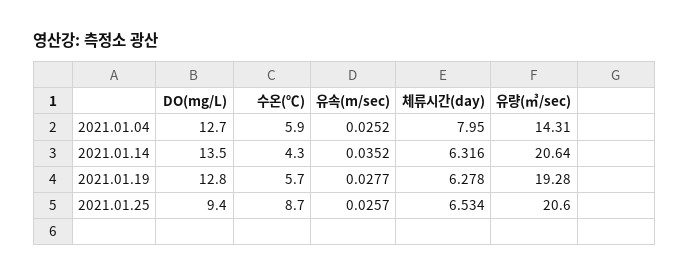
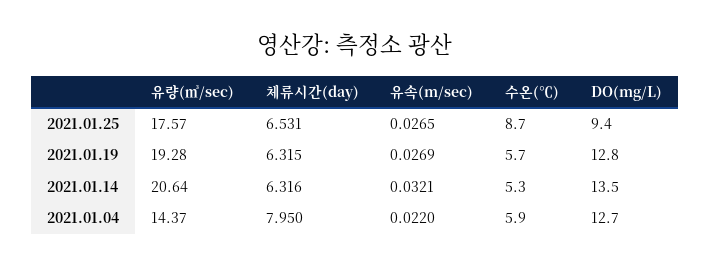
유속(m/sec), 2021.01.04: 0.0252 -> 0.022
유량(㎥/sec), 2021.01.04: 14.31 -> 14.37
수온(℃), 2021.01.14: 4.3 -> 5.3
유속(m/sec), 2021.01.14: 0.0352 -> 0.0321
유속(m/sec), 2021.01.19: 0.0277 -> 0.0269
체류시간(day), 2021.01.19: 6.278 -> 6.315
유속(m/sec), 2021.01.25: 0.0257 -> 0.0265
체류시간(day), 2021.01.25: 6.534 -> 6.531
유량(㎥/sec), 2021.01.25: 20.6 -> 17.57

